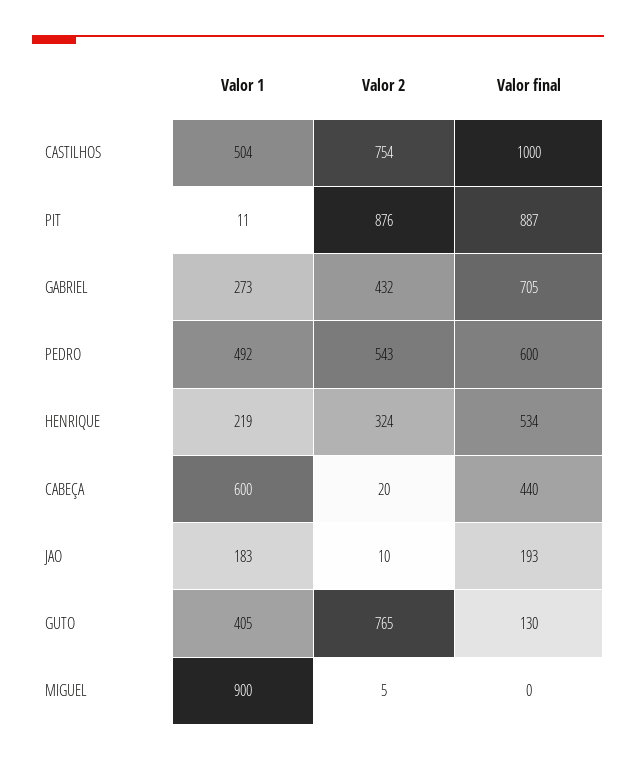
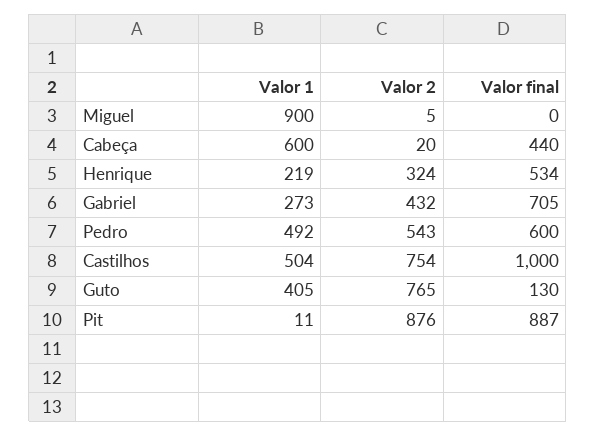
Valor 1, JAO: 183 -> none
Valor 2, JAO: 10 -> none
Valor final, JAO: 193 -> none

